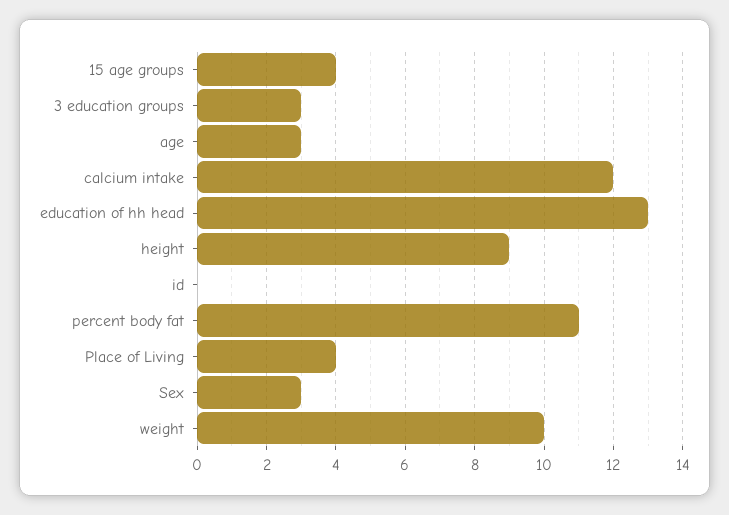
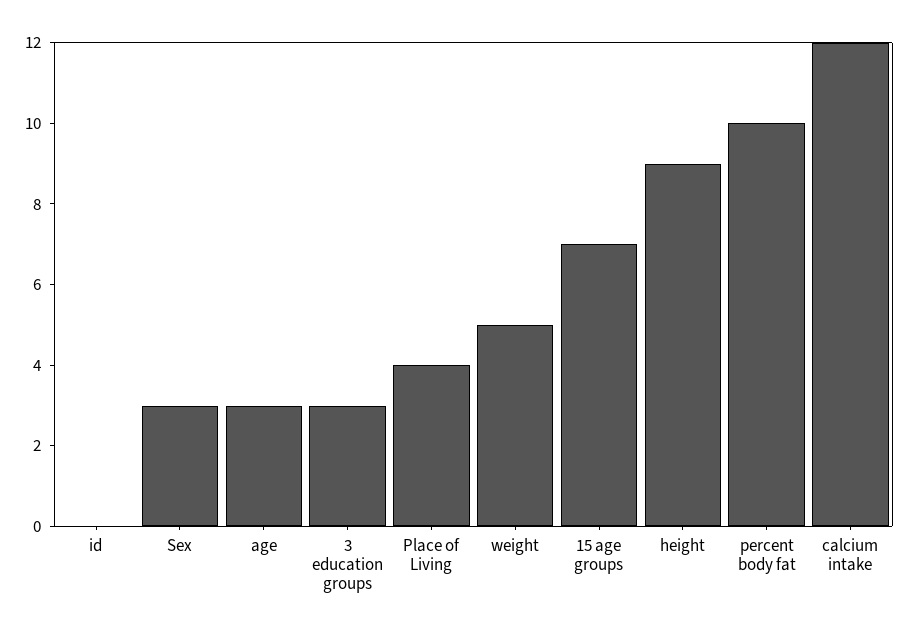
15 age groups: 4 -> 7
education of hh head: 13 -> none
percent body fat: 11 -> 10
weight: 10 -> 5

